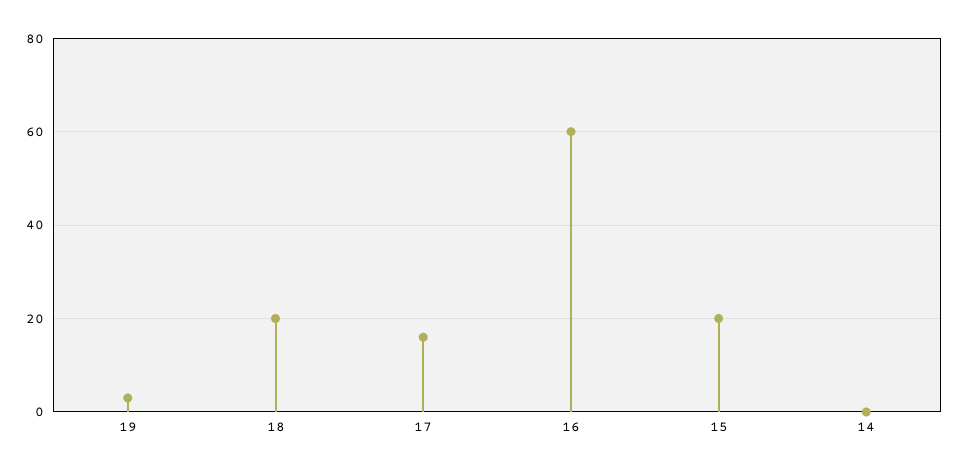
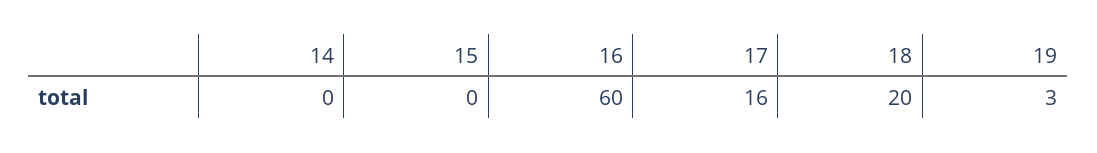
15: 20 -> 0

